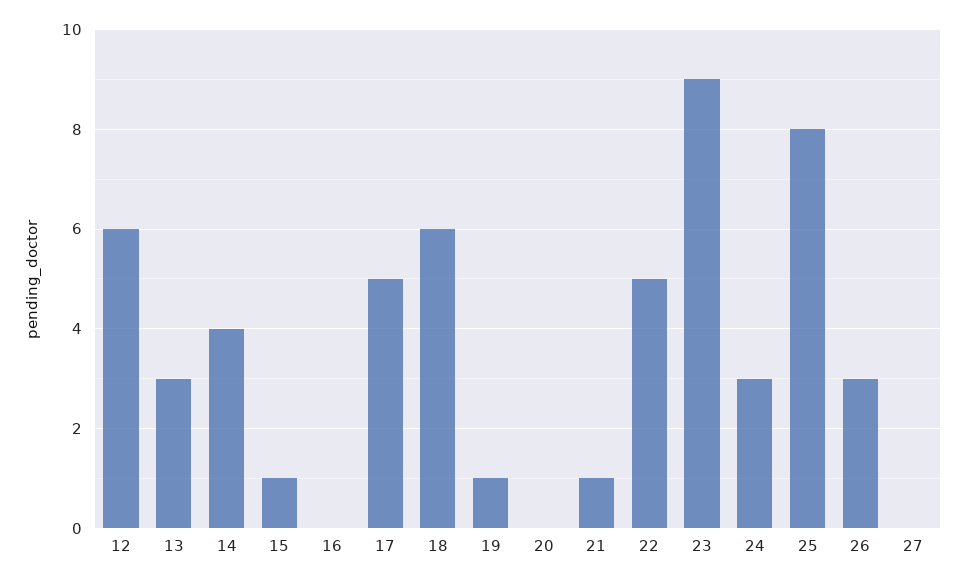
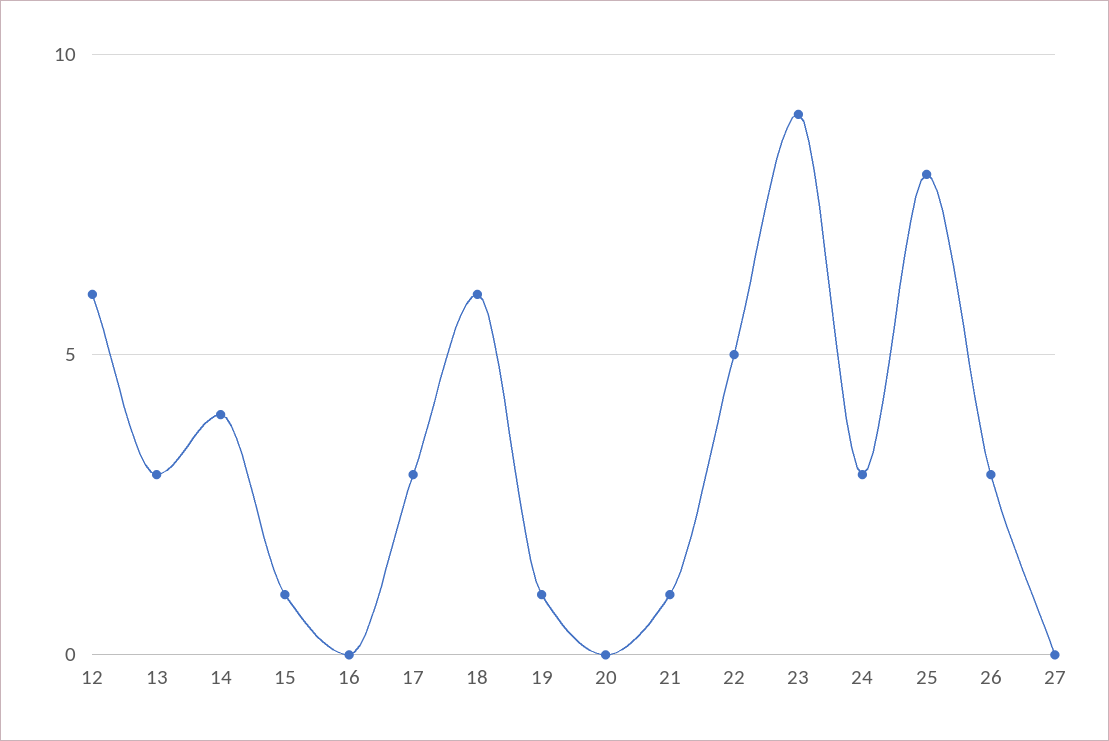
17: 5 -> 3

